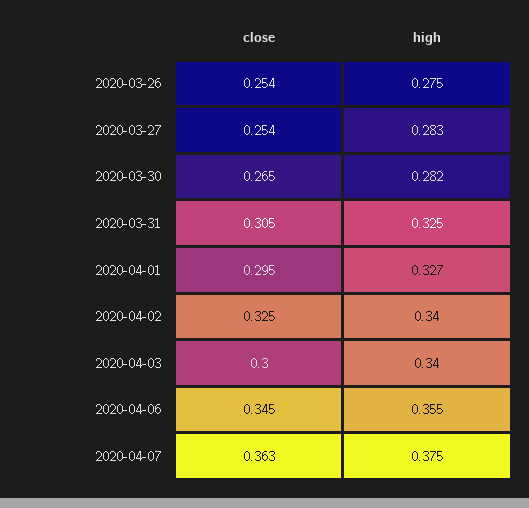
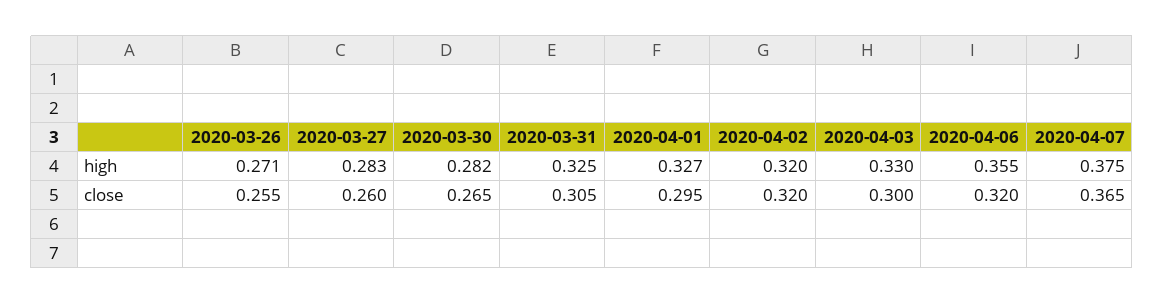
close, 2020-03-26: 0.254 -> 0.255
high, 2020-03-26: 0.275 -> 0.271
close, 2020-03-27: 0.254 -> 0.26
close, 2020-04-02: 0.325 -> 0.32
high, 2020-04-02: 0.34 -> 0.32
high, 2020-04-03: 0.34 -> 0.33
close, 2020-04-06: 0.345 -> 0.32
close, 2020-04-07: 0.363 -> 0.365

